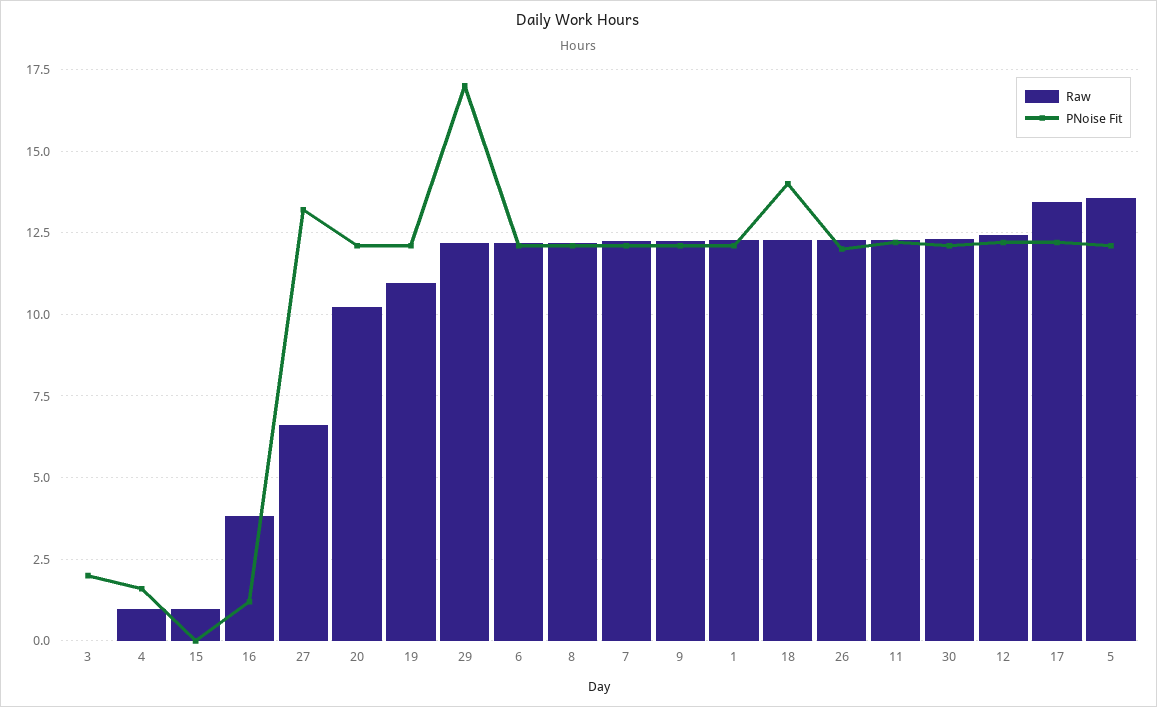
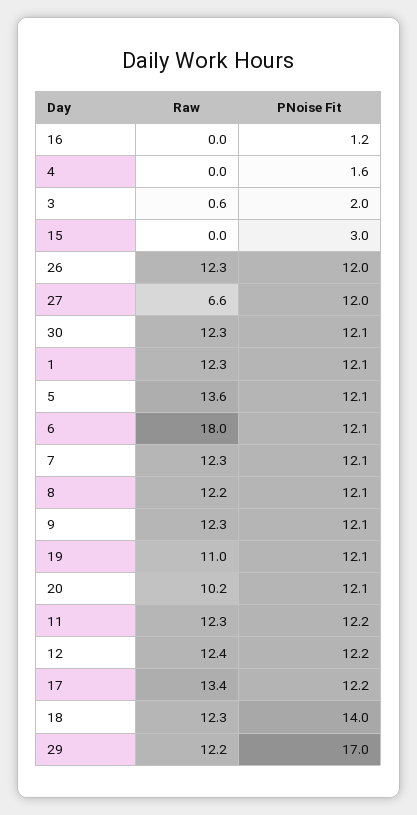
Raw, 3: 0 -> 0.6
Raw, 4: 1 -> 0
Raw, 15: 1 -> 0
PNoise Fit, 15: 0 -> 3
Raw, 16: 3.75 -> 0
PNoise Fit, 27: 13.25 -> 12
Raw, 6: 12.25 -> 18

